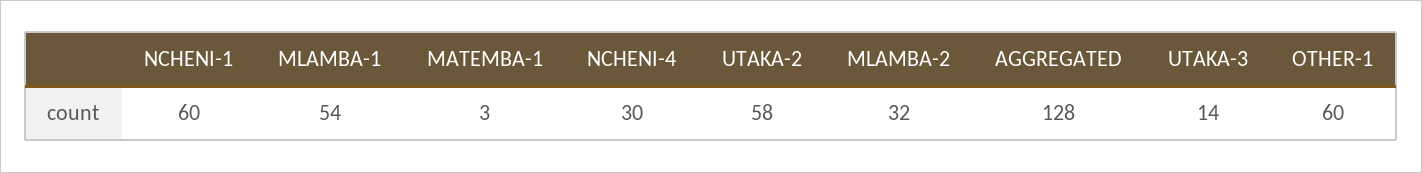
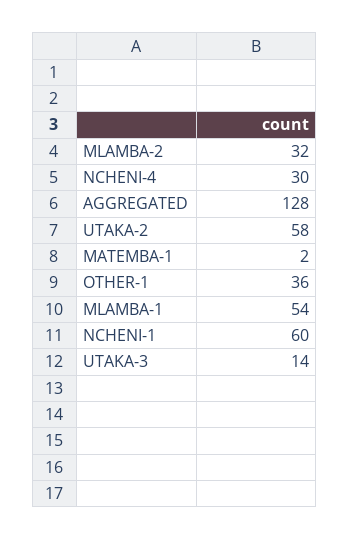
MATEMBA-1: 3 -> 2
OTHER-1: 60 -> 36

